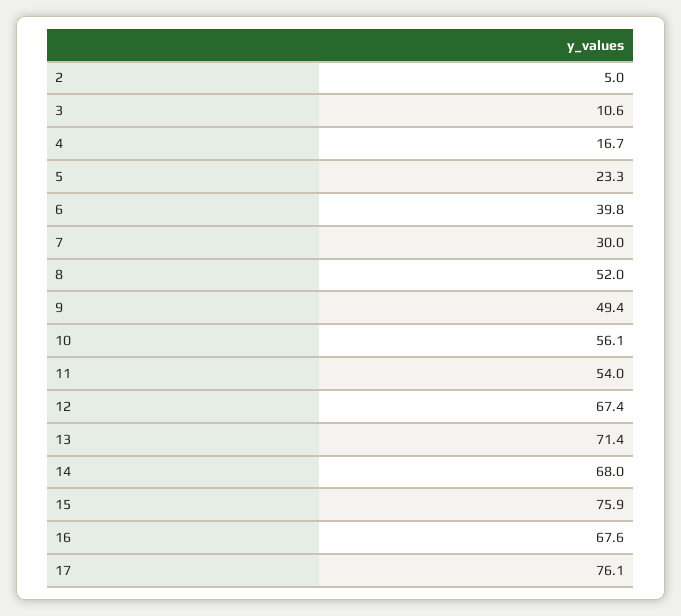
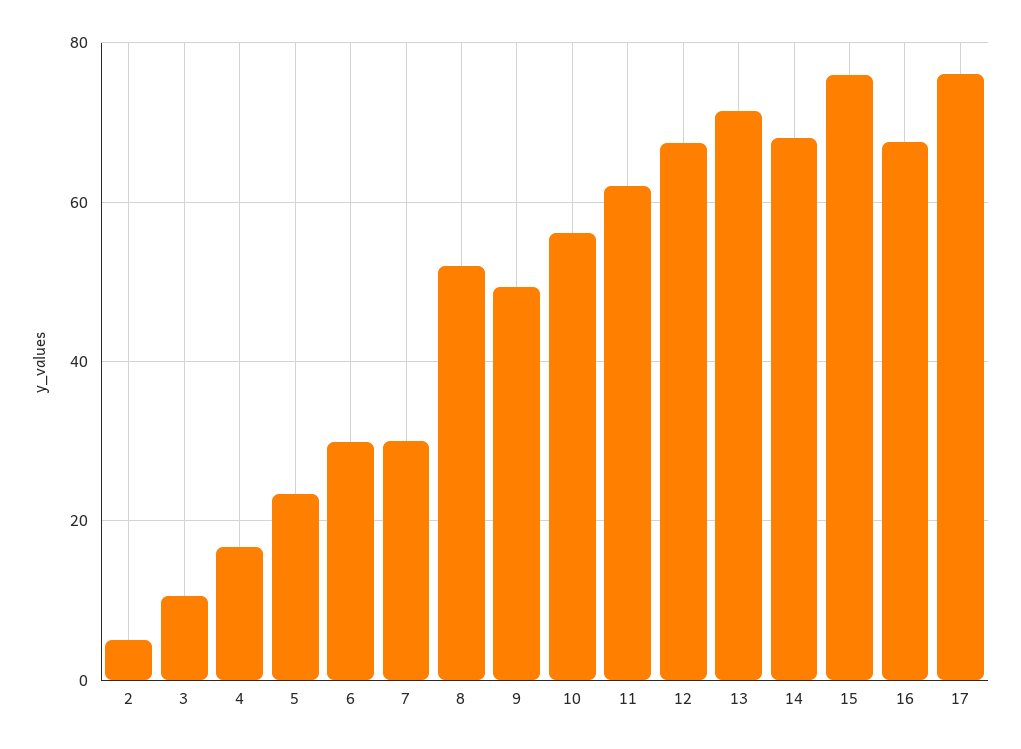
6: 39.8 -> 30
11: 54 -> 62

